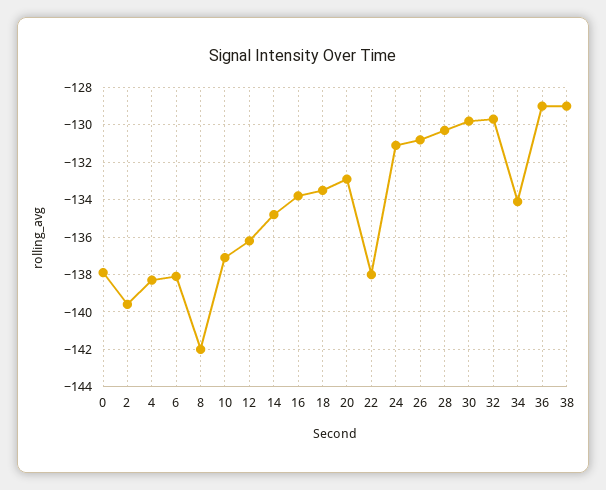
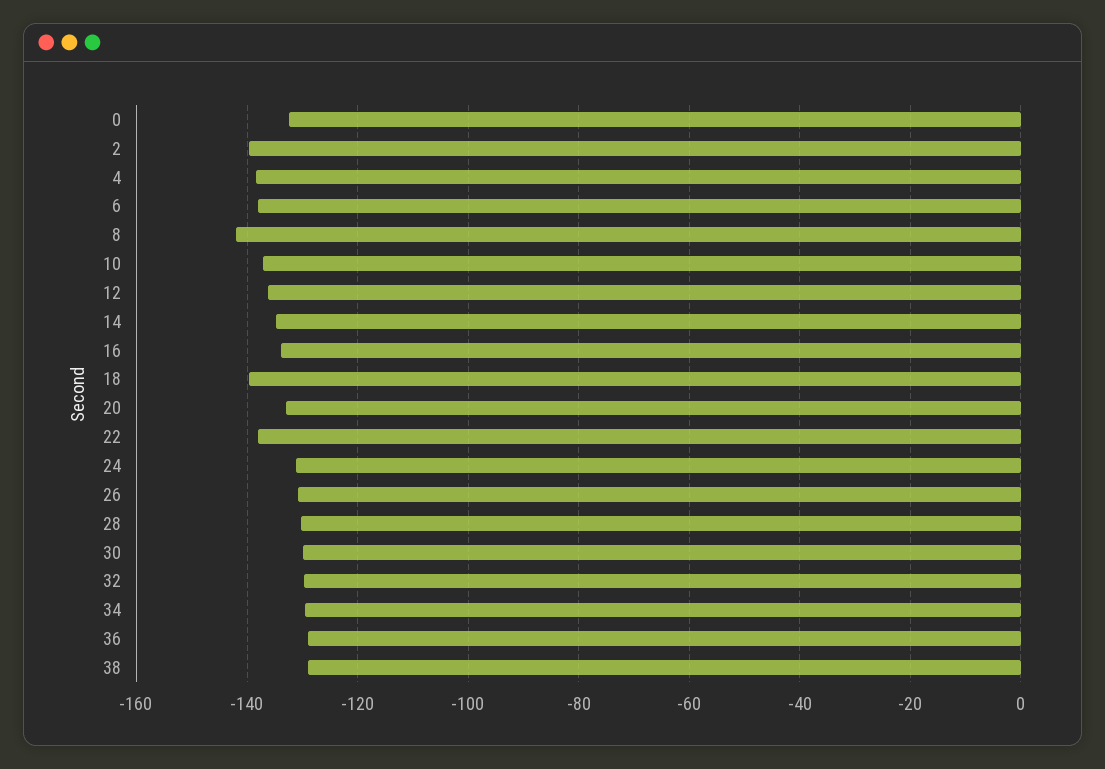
0: -138 -> -132
18: -133.5 -> -140
34: -134 -> -130

